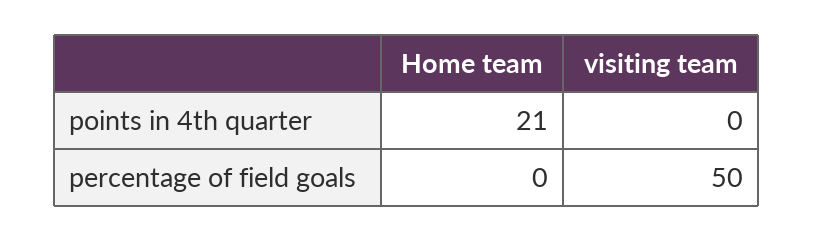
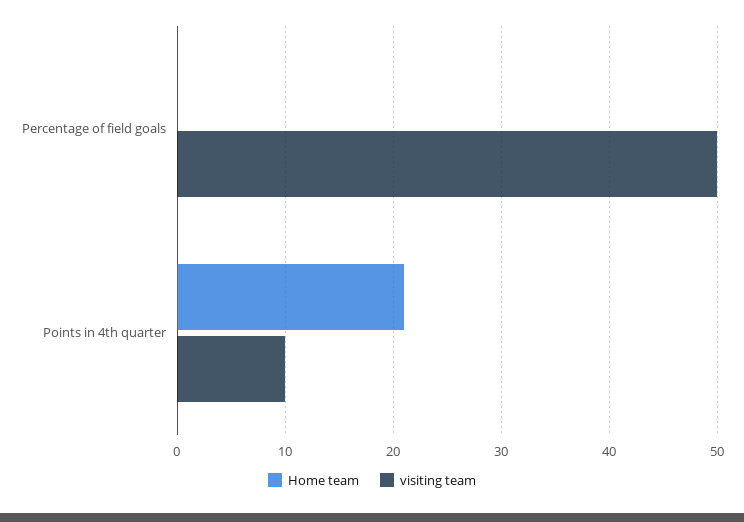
visiting team, points in 4th quarter: 0 -> 10

